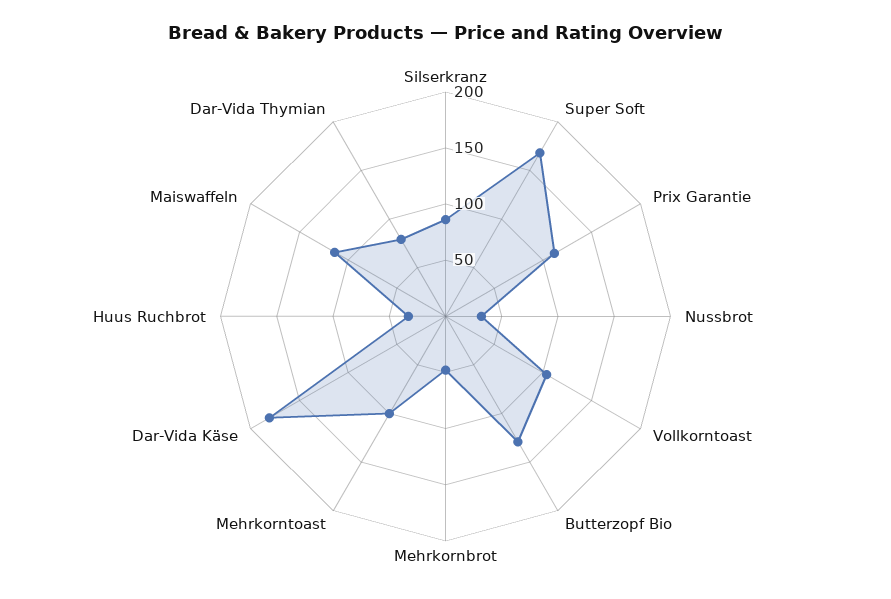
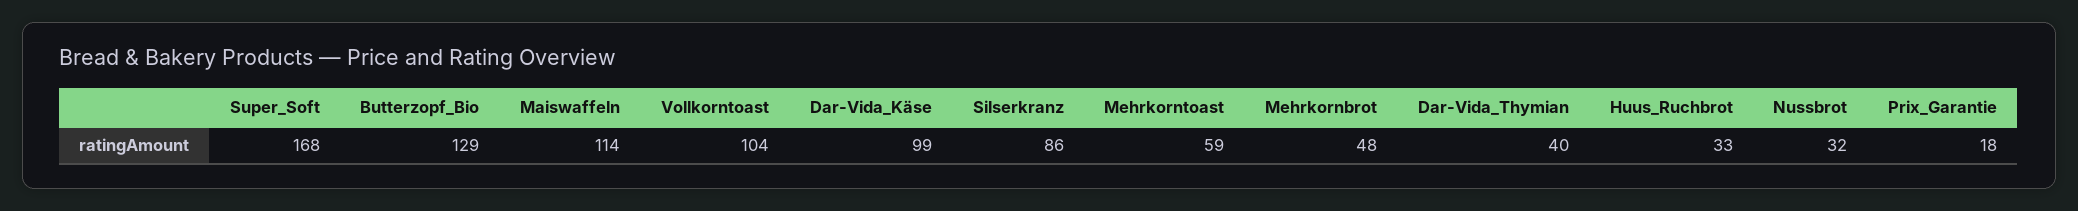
Prix Garantie: 110 -> 18
Mehrkorntoast: 100 -> 59
Dar-Vida Käse: 180 -> 99
Dar-Vida Thymian: 80 -> 40

